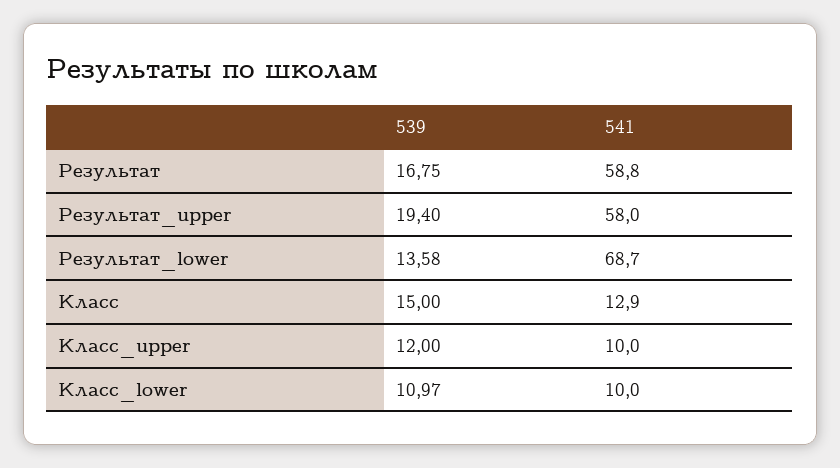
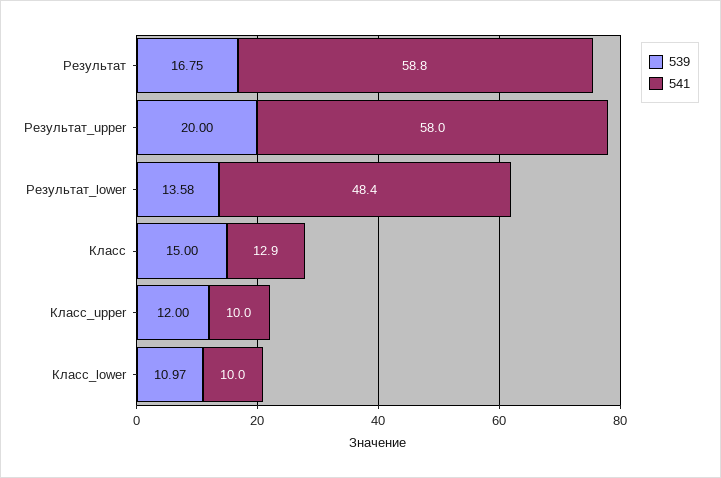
539, Результат_upper: 19.4 -> 20
541, Результат_lower: 68.7 -> 48.4

